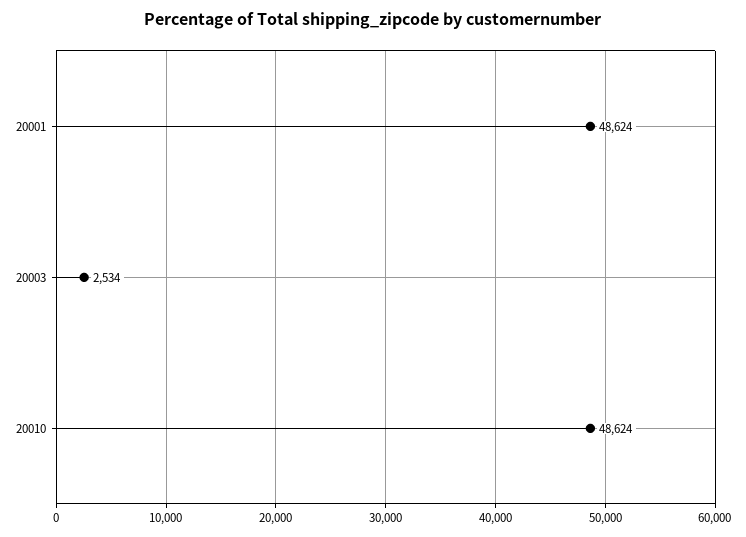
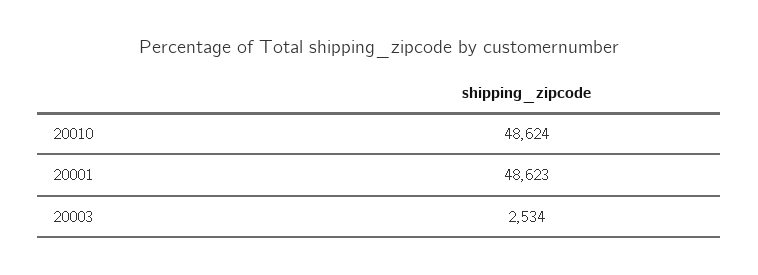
20001: 48624 -> 48623

